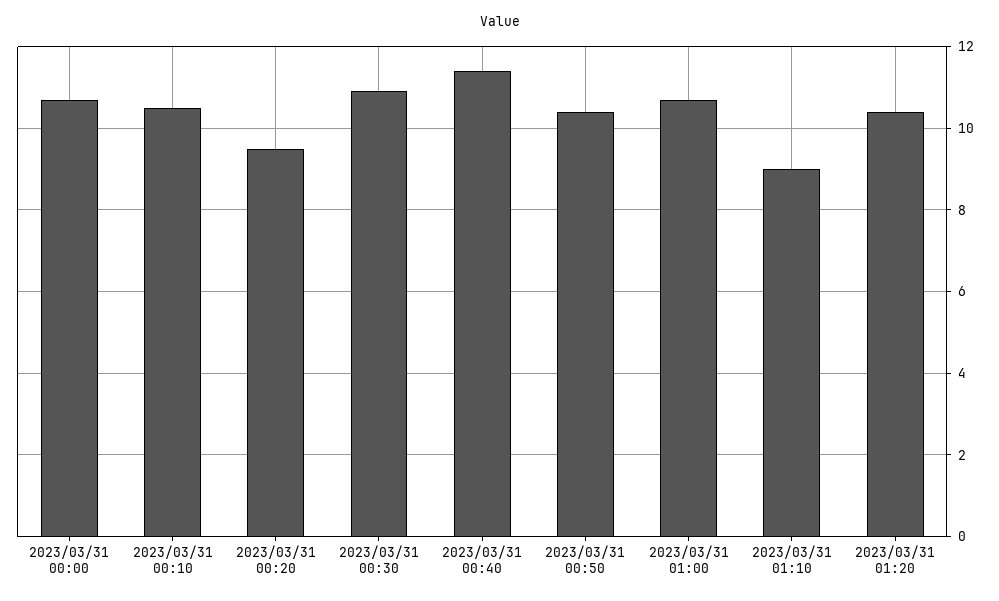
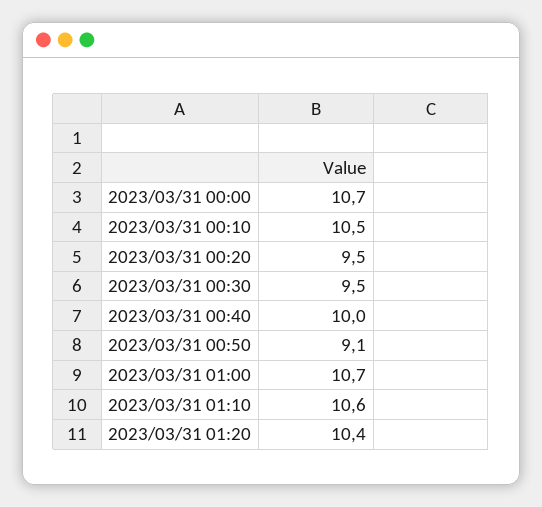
2023/03/31 00:30: 11 -> 9.5
2023/03/31 00:40: 11.5 -> 10
2023/03/31 00:50: 10.5 -> 9.1
2023/03/31 01:10: 9 -> 10.6

